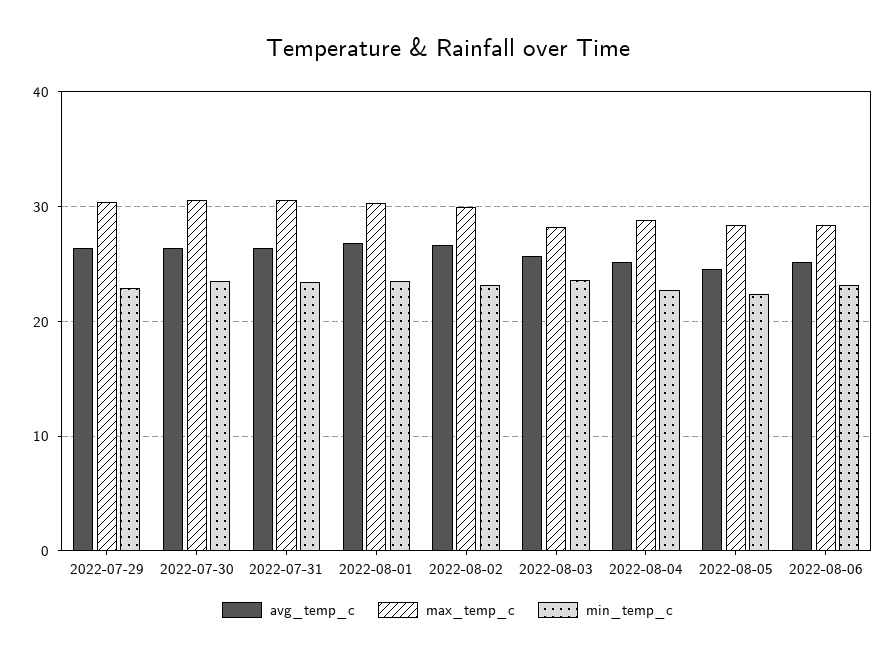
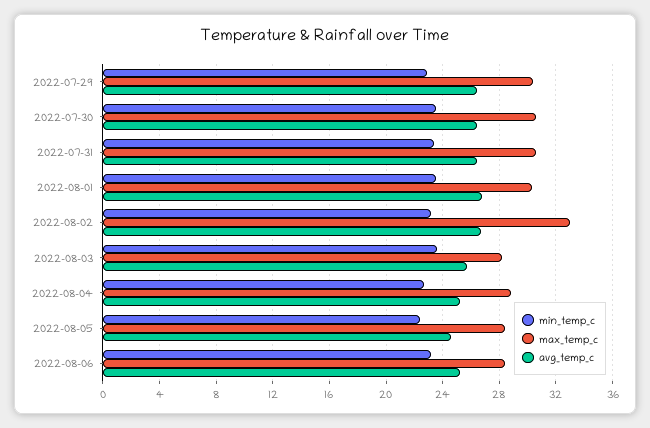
max_temp_c, 2022-08-02: 30 -> 33

